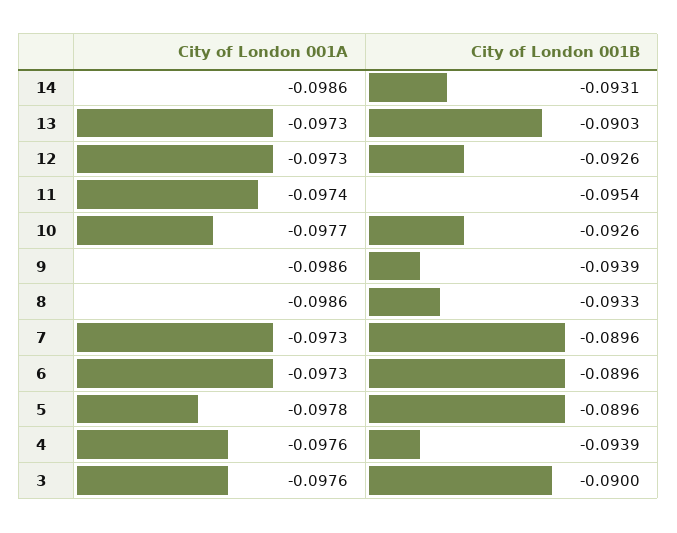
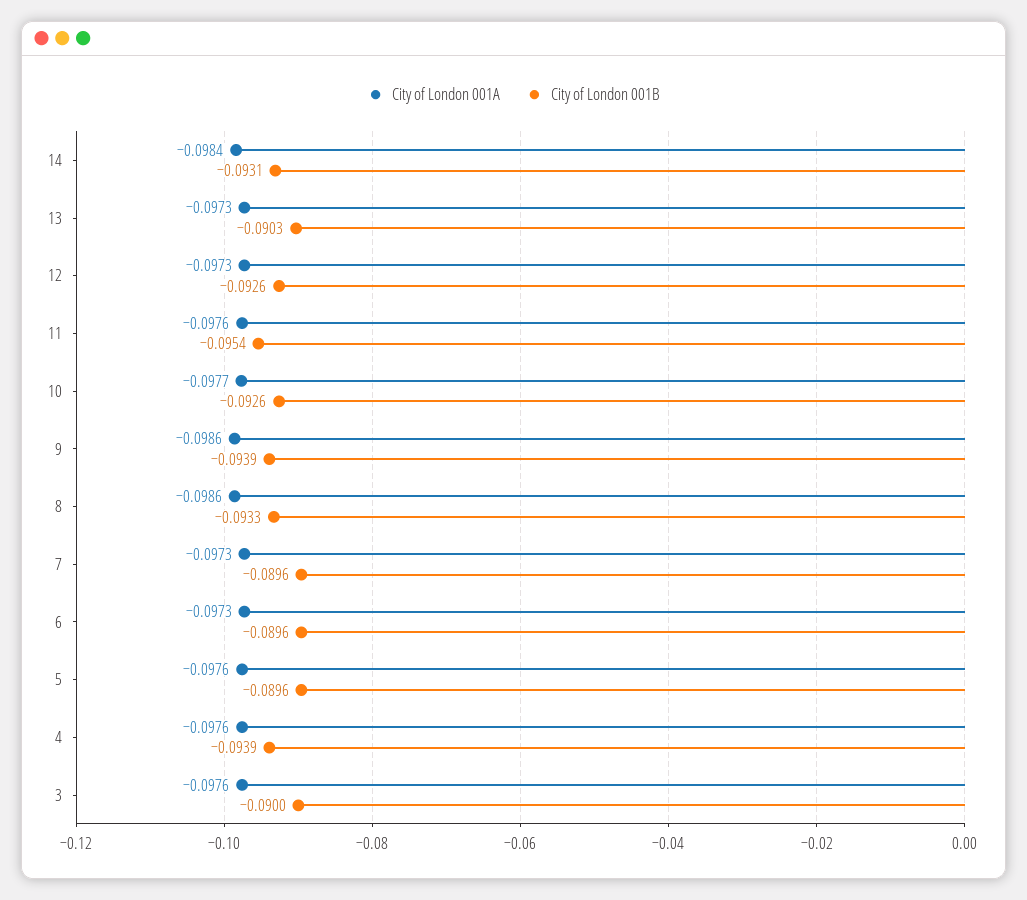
City of London 001A, 14: -0.0986 -> -0.0984
City of London 001A, 11: -0.0974 -> -0.0976
City of London 001A, 5: -0.0978 -> -0.0976

